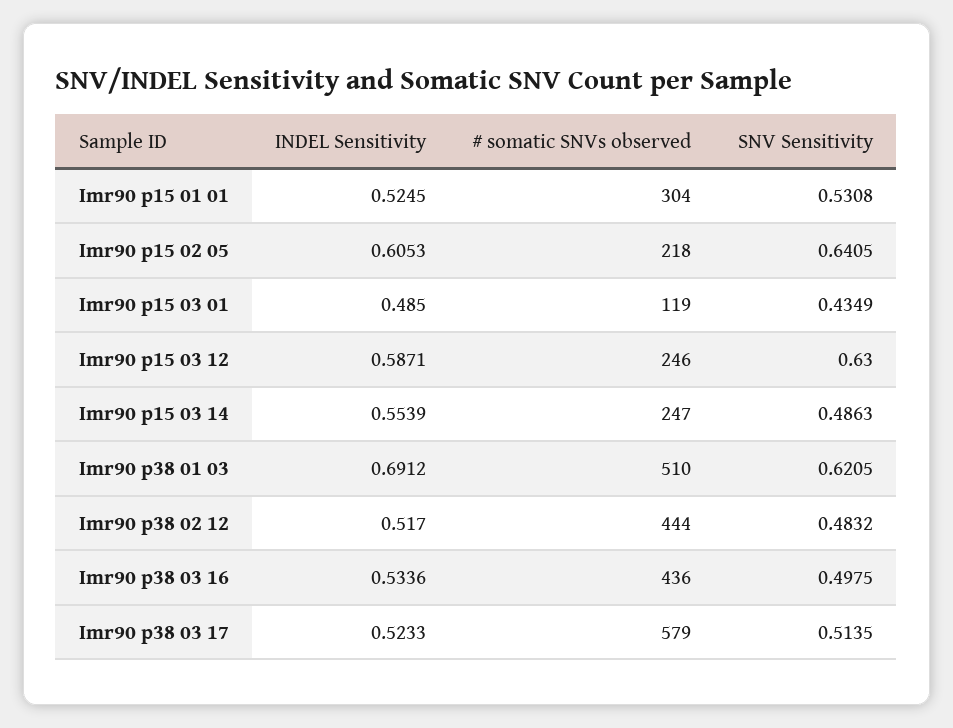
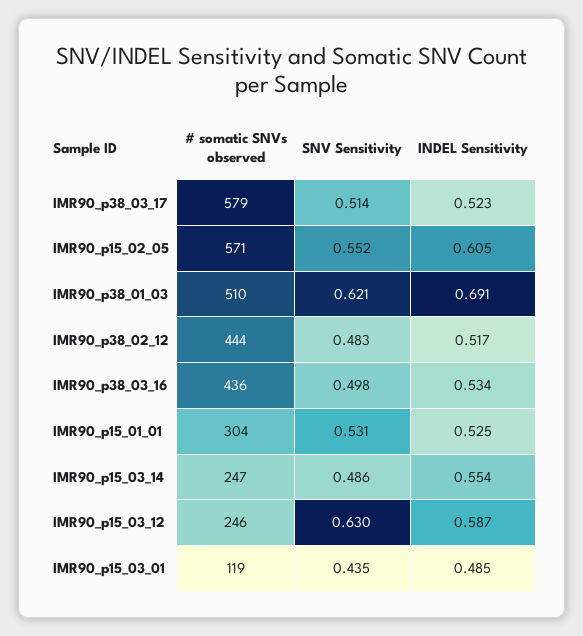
# somatic SNVs observed, Imr90 p15 02 05: 218 -> 571
SNV Sensitivity, Imr90 p15 02 05: 0.6405 -> 0.552

